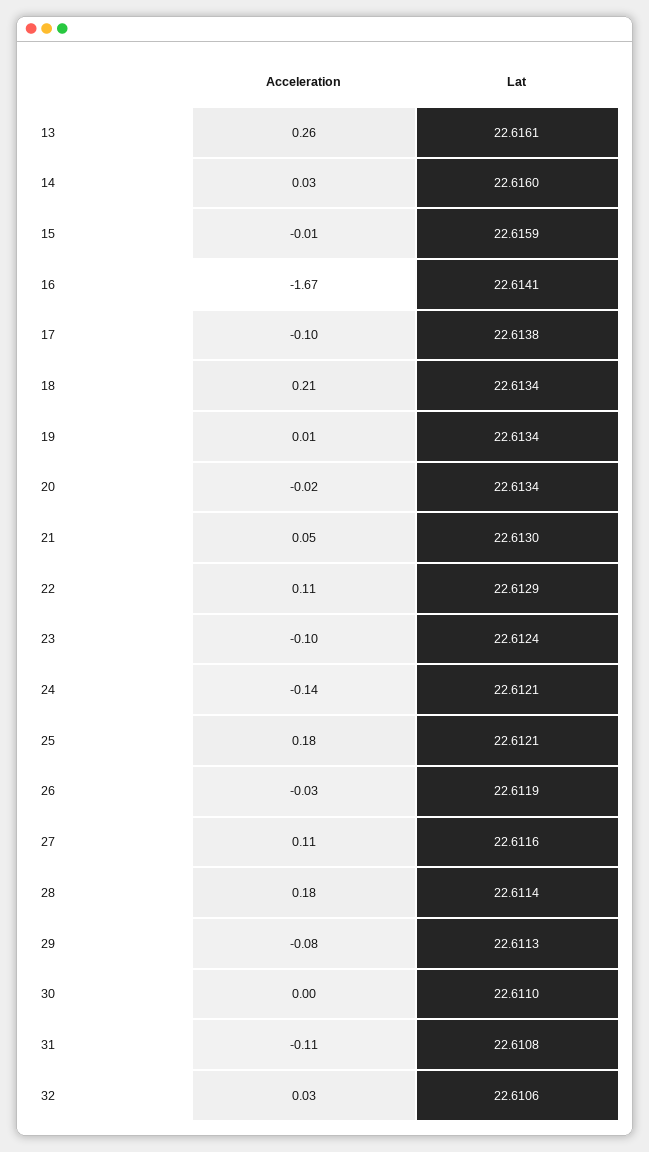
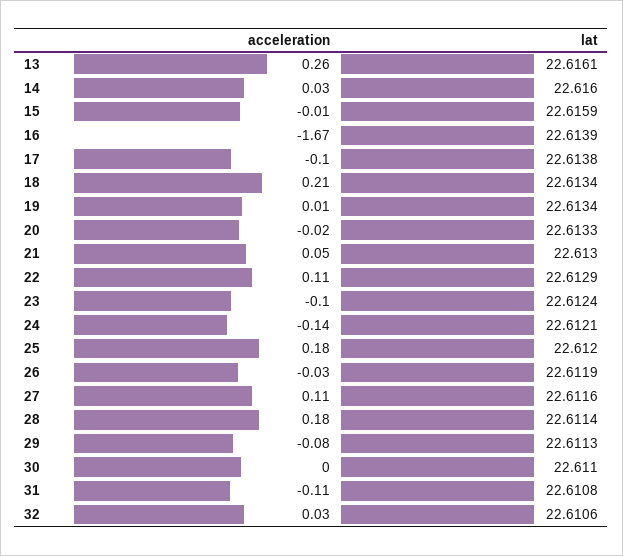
Lat, 16: 22.6141 -> 22.6139
Lat, 20: 22.6134 -> 22.6133
Lat, 25: 22.6121 -> 22.612

